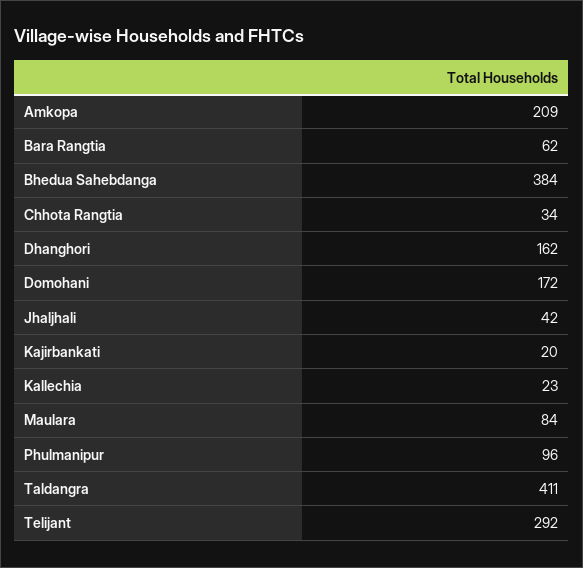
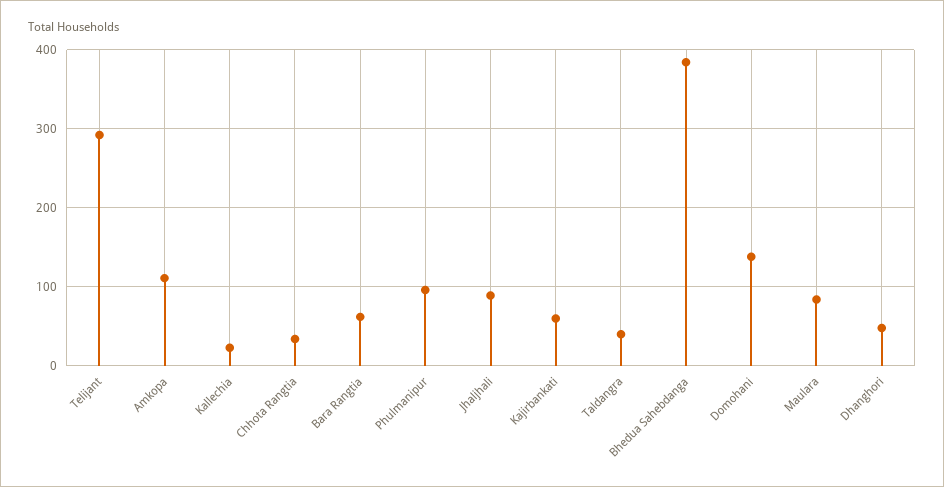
Amkopa: 209 -> 110
Dhanghori: 162 -> 50
Domohani: 172 -> 140
Jhaljhali: 42 -> 90
Kajirbankati: 20 -> 60
Taldangra: 411 -> 40

